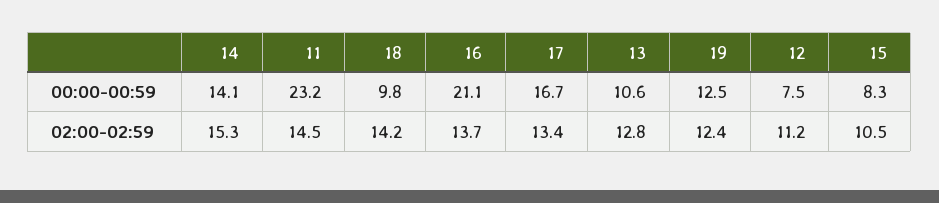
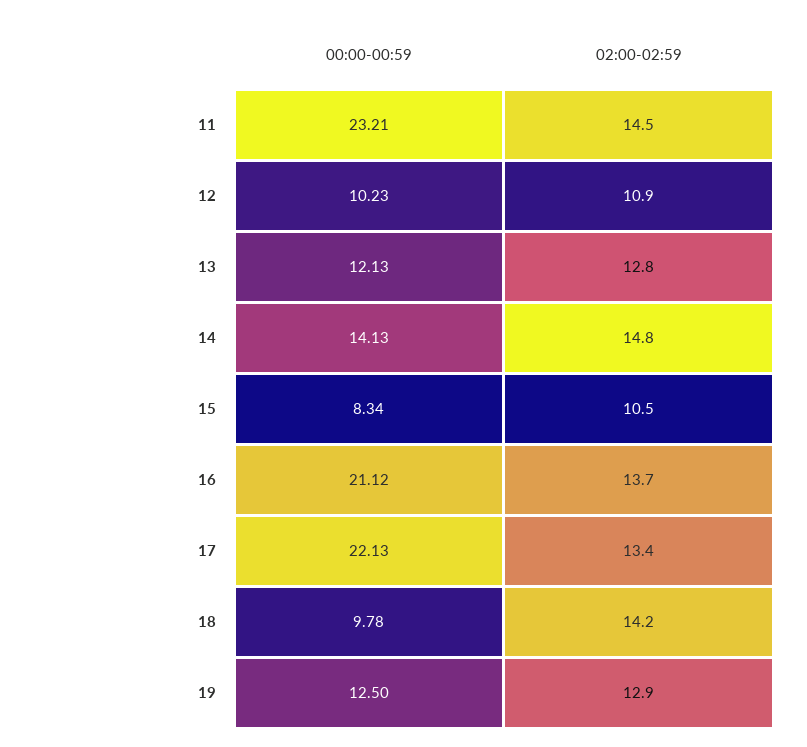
17, 00:00-00:59: 16.7 -> 22.13
13, 00:00-00:59: 10.6 -> 12.13
12, 00:00-00:59: 7.5 -> 10.23
14, 02:00-02:59: 15.3 -> 14.8
19, 02:00-02:59: 12.4 -> 12.9
12, 02:00-02:59: 11.2 -> 10.9

